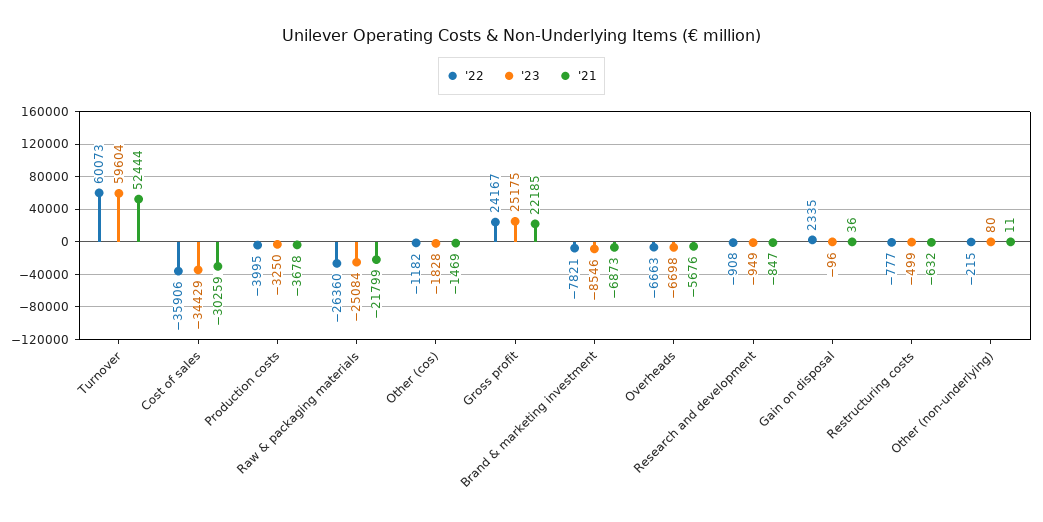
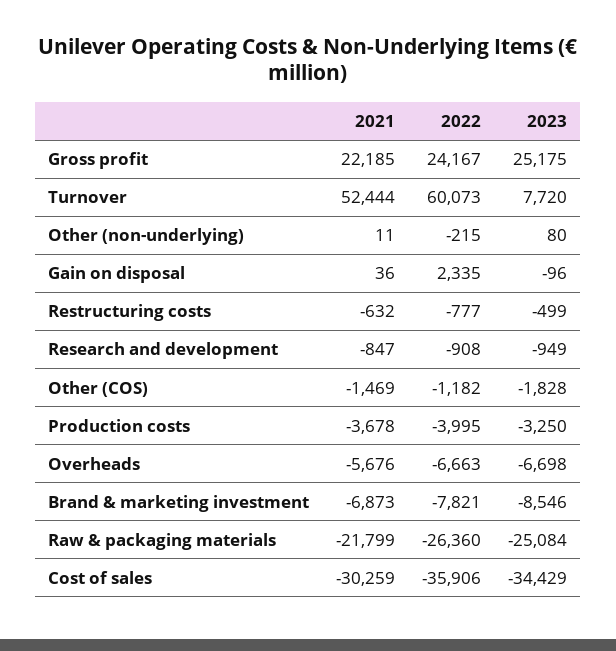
'23, Turnover: 59604 -> 7720

